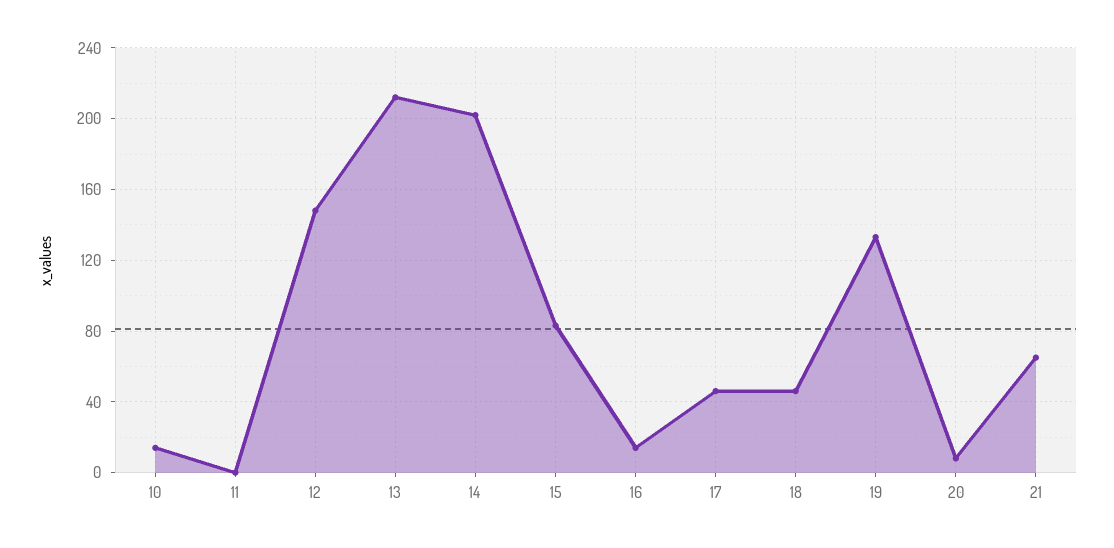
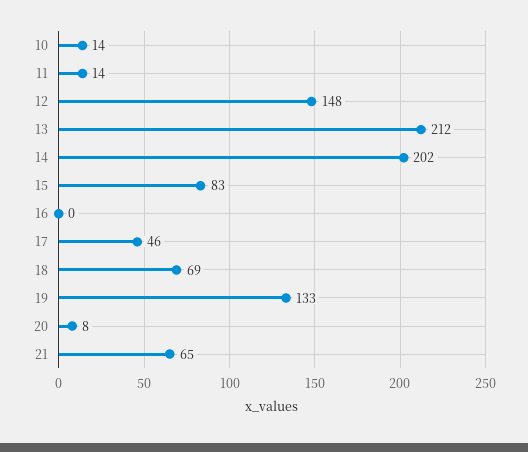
11: 0 -> 14
16: 15 -> 0
18: 45 -> 69

